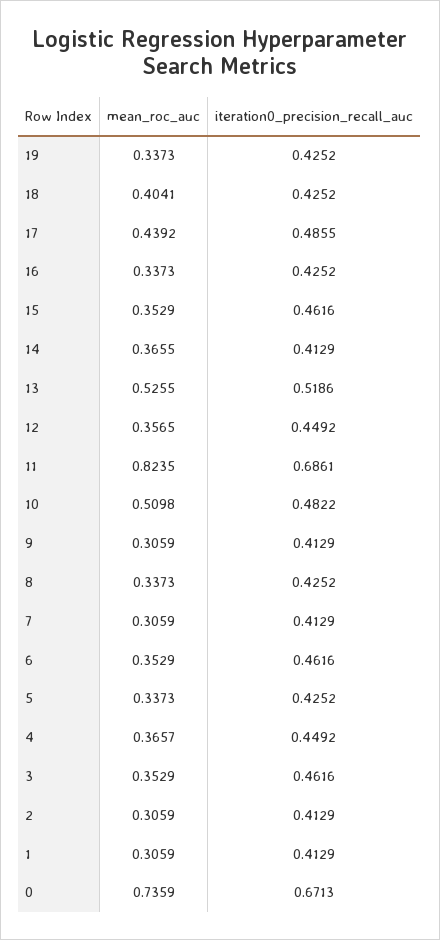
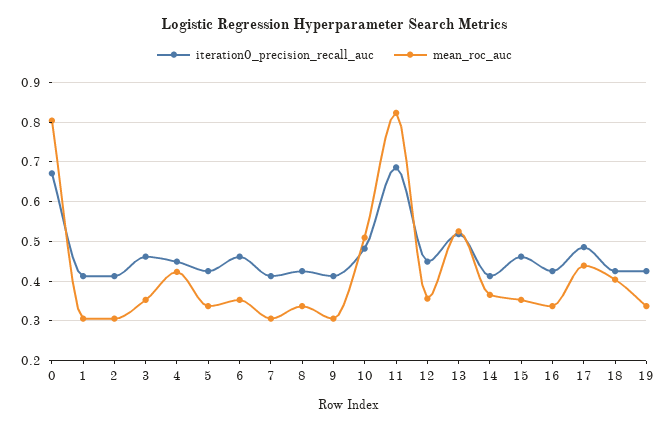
mean_roc_auc, 4: 0.3657 -> 0.42
mean_roc_auc, 0: 0.7359 -> 0.8

